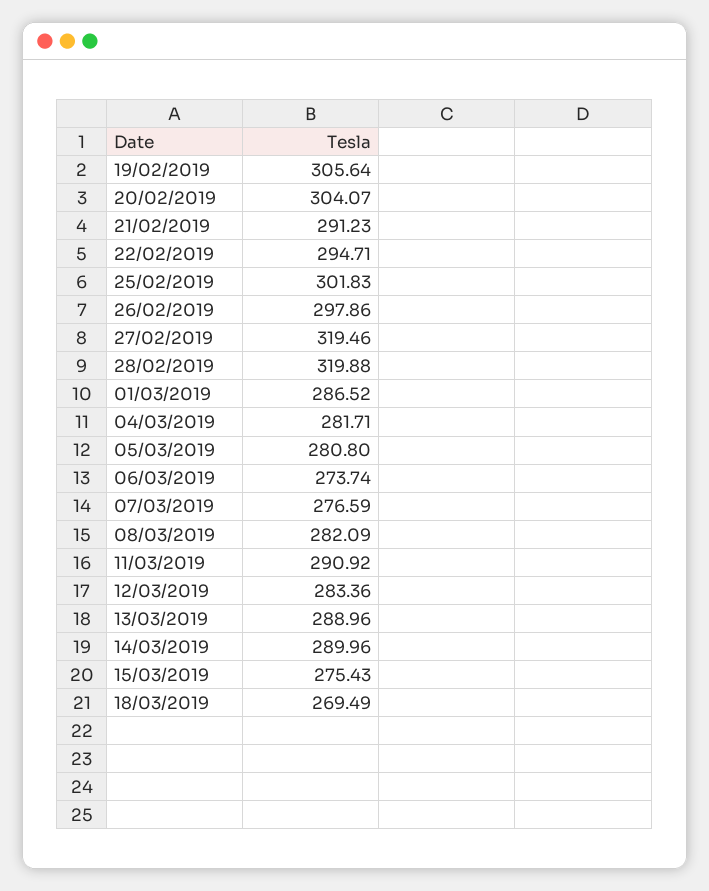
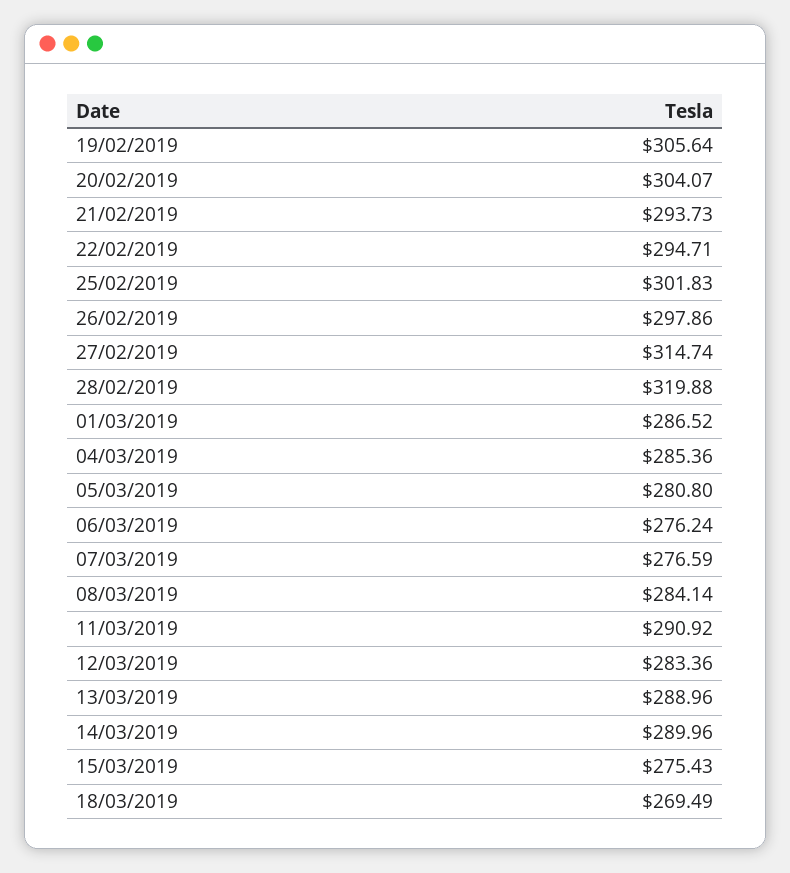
21/02/2019: 291.23 -> 293.73
27/02/2019: 319.46 -> 314.74
04/03/2019: 281.71 -> 285.36
06/03/2019: 273.74 -> 276.24
08/03/2019: 282.09 -> 284.14

